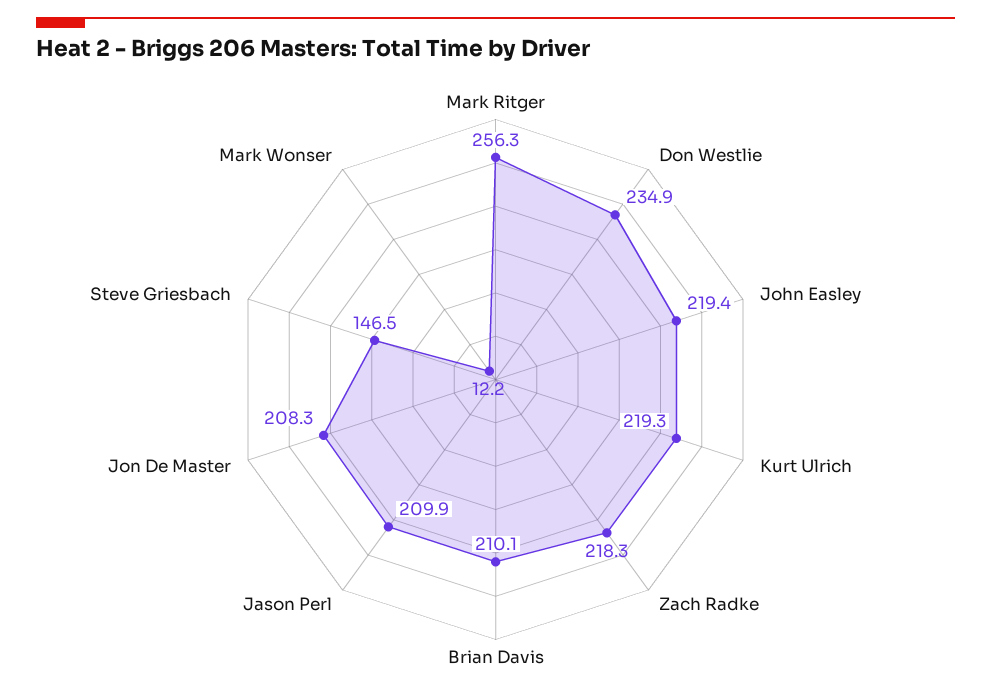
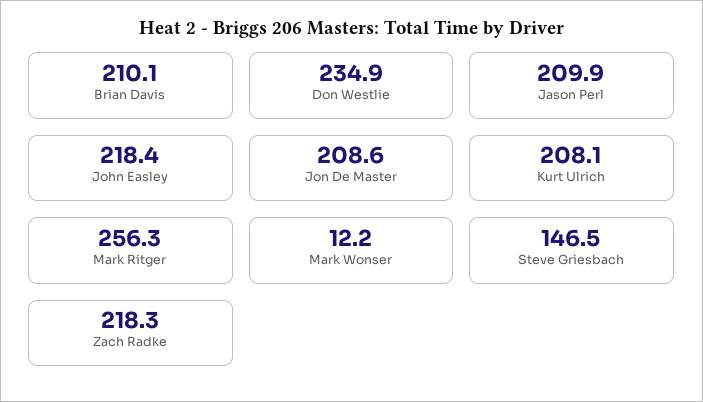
John Easley: 219.4 -> 218.4
Kurt Ulrich: 219.3 -> 208.1
Jon De Master: 208.3 -> 208.6

